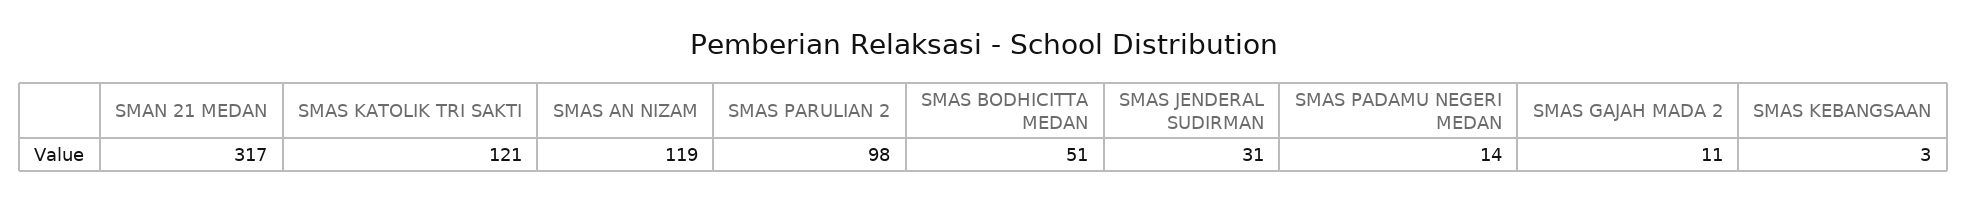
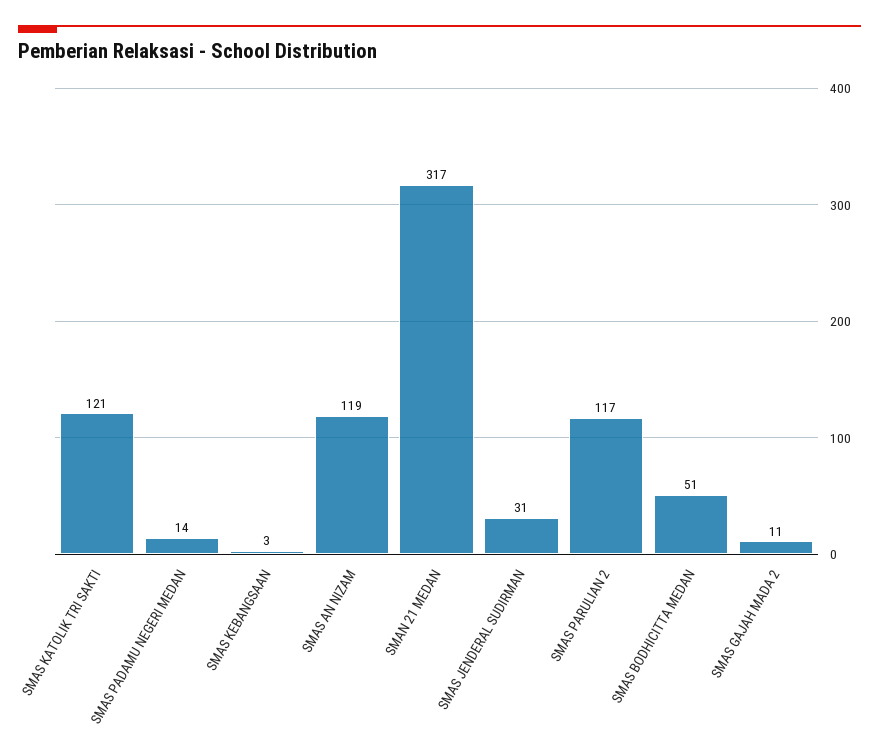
SMAS PARULIAN 2: 98 -> 117

